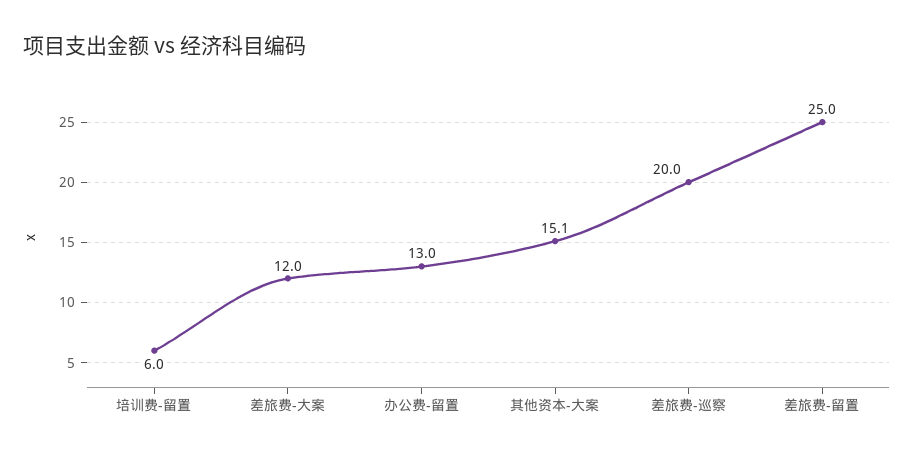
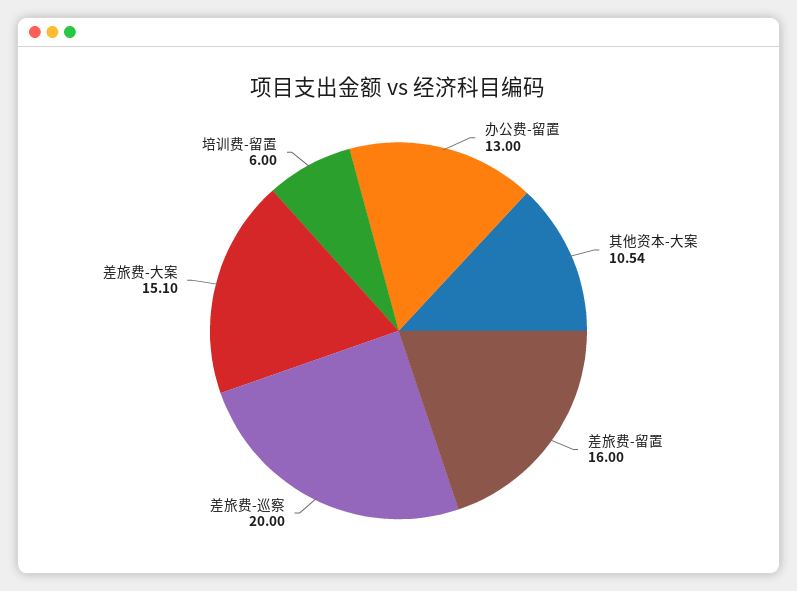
差旅费-大案: 12 -> 15.1
其他资本-大案: 15.1 -> 10.54
差旅费-留置: 25 -> 16

